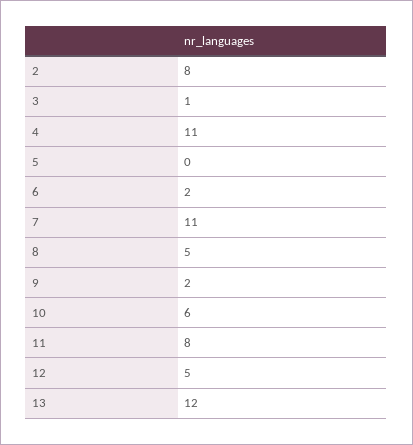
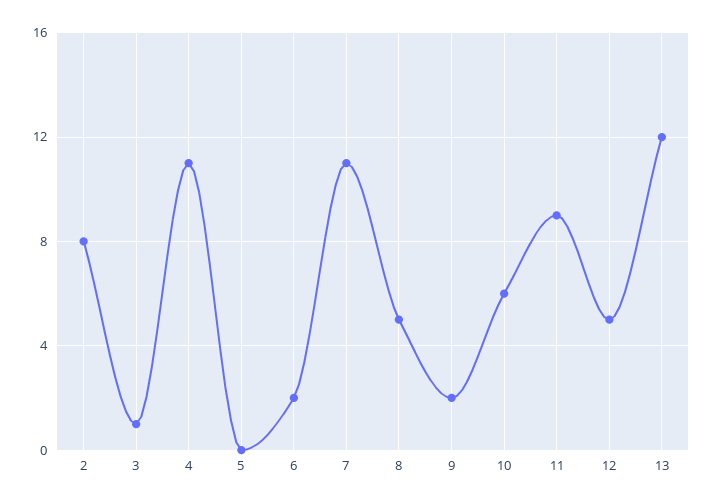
11: 8 -> 9

